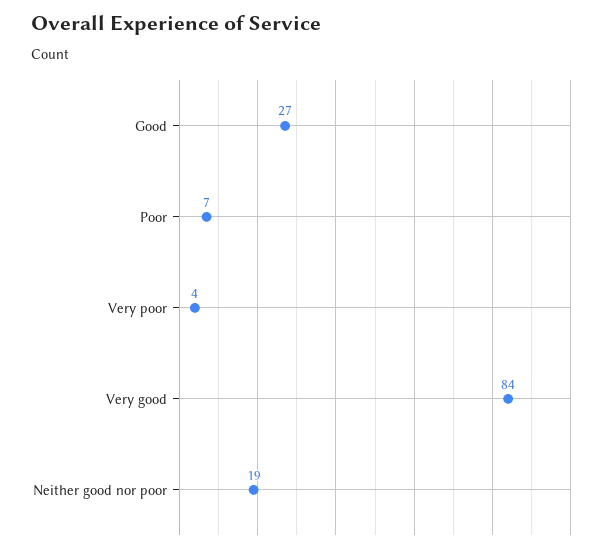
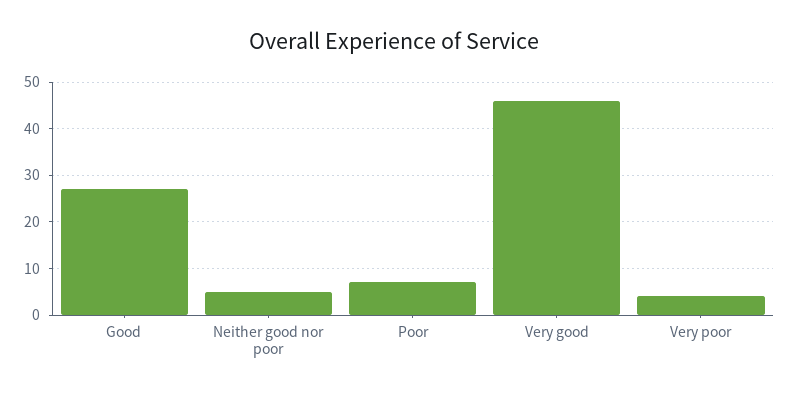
Very good: 84 -> 45
Neither good nor poor: 19 -> 5

